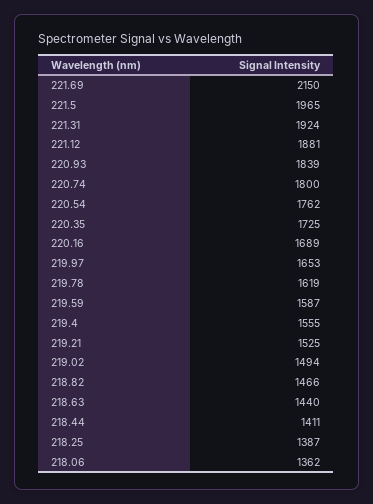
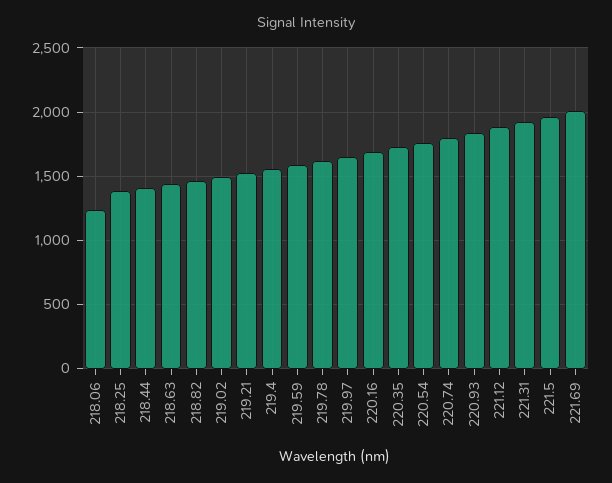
221.69: 2150 -> 2000
218.06: 1362 -> 1250

